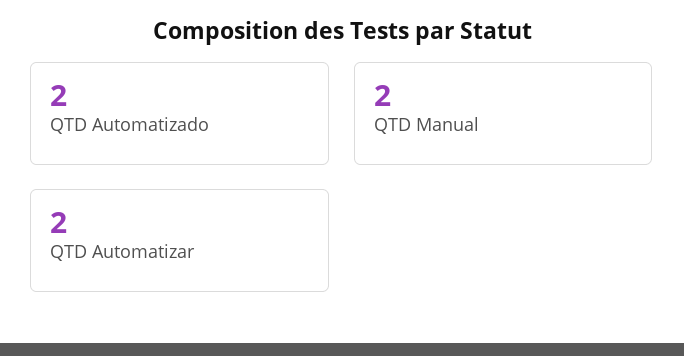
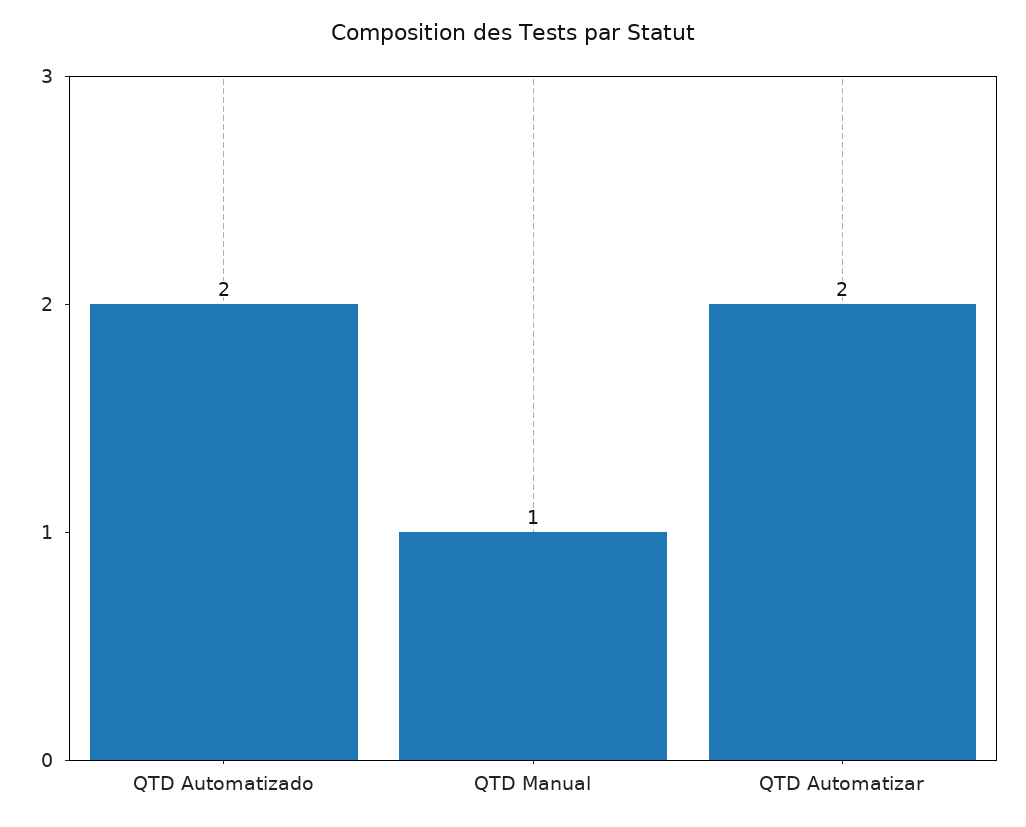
QTD Manual: 2 -> 1

